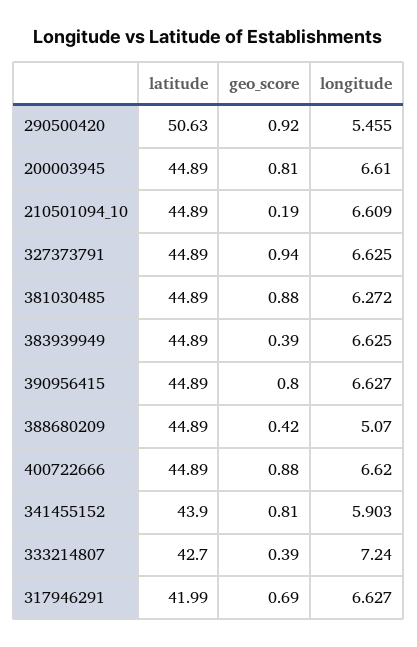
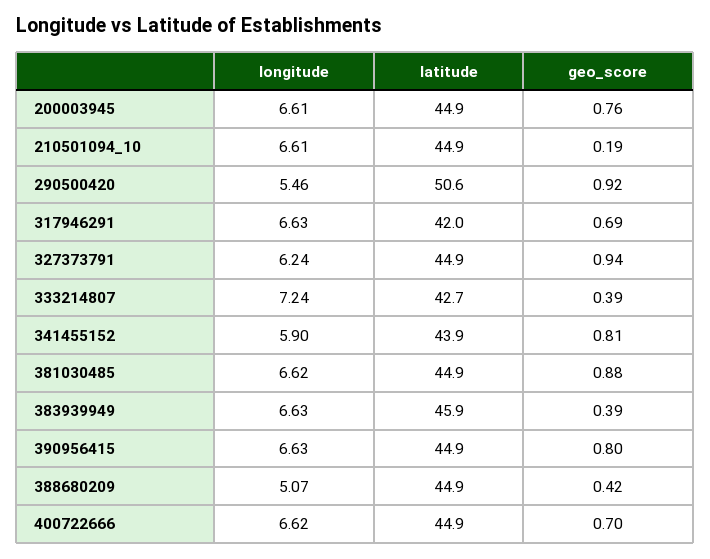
geo_score, 200003945: 0.81 -> 0.76
longitude, 327373791: 6.625 -> 6.24
longitude, 381030485: 6.272 -> 6.62
latitude, 383939949: 44.89 -> 45.9
geo_score, 400722666: 0.88 -> 0.7

